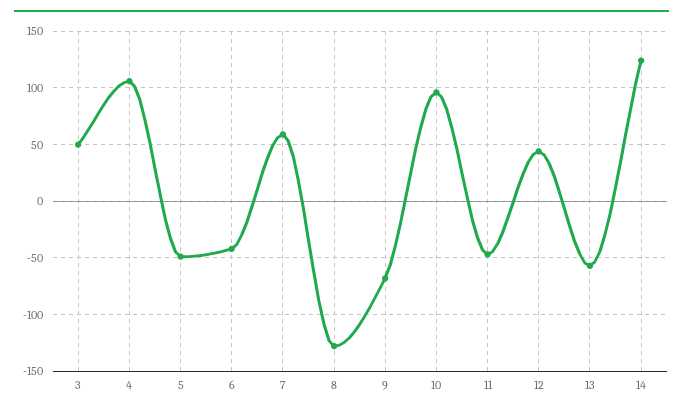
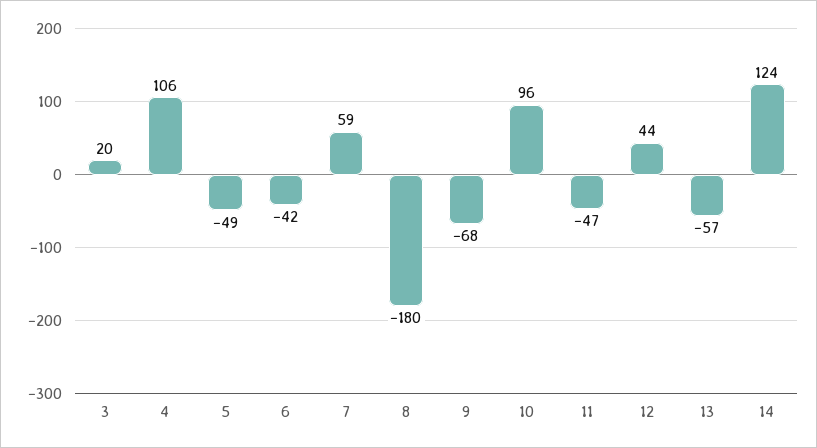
3: 50 -> 20
8: -130 -> -180

